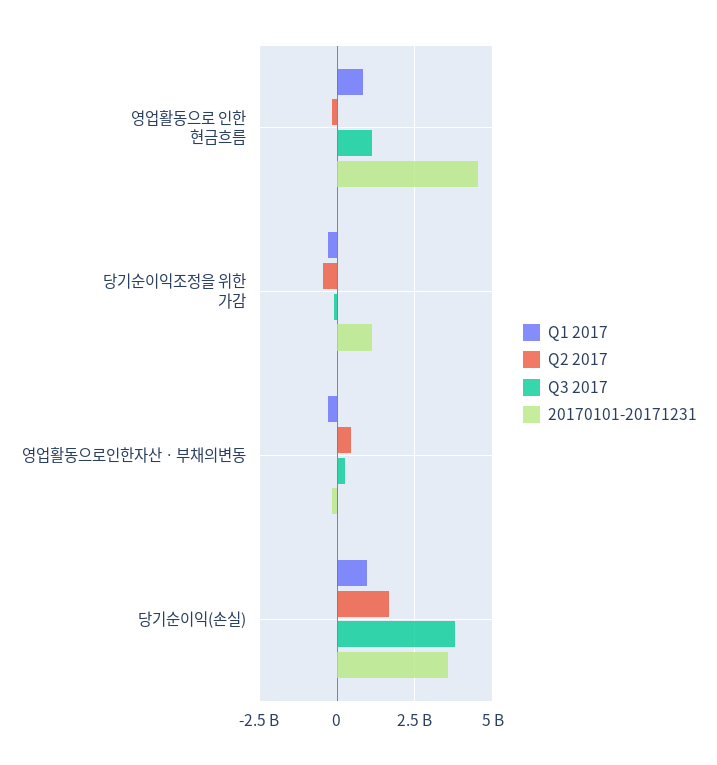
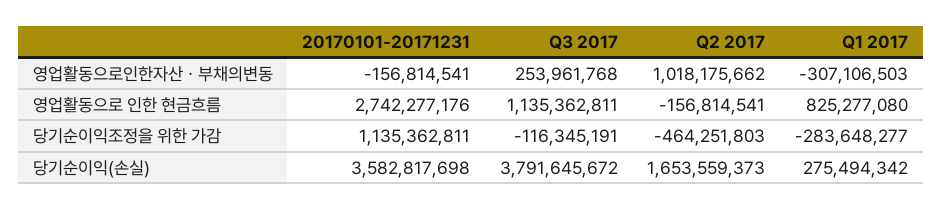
20170101-20171231, 영업활동으로 인한 현금흐름: 4500000000 -> 2742277176
Q2 2017, 영업활동으로인한자산ㆍ부채의변동: 500000000 -> 1018175662
Q1 2017, 당기순이익(손실): 1000000000 -> 275494342

